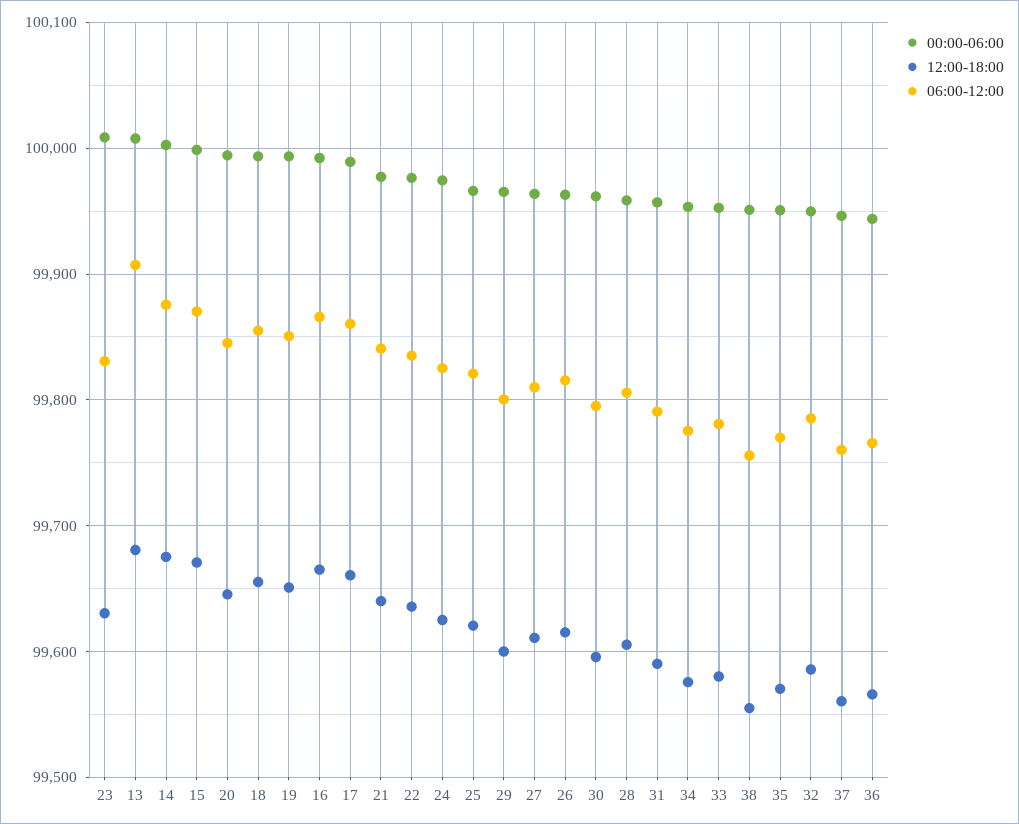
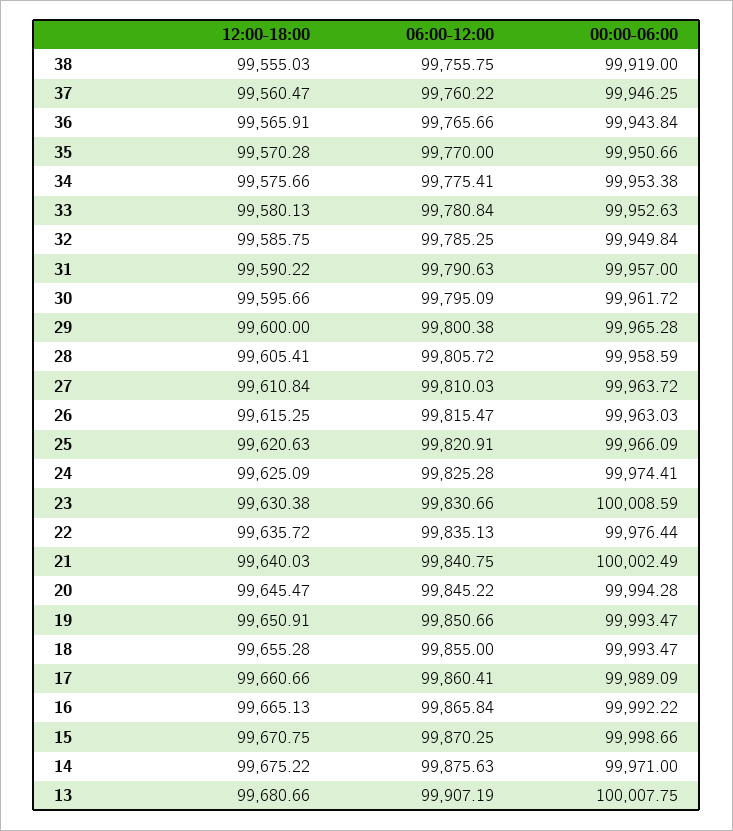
00:00-06:00, 14: 100000 -> 99971
00:00-06:00, 21: 99980 -> 100002.49
00:00-06:00, 38: 99950 -> 99919

